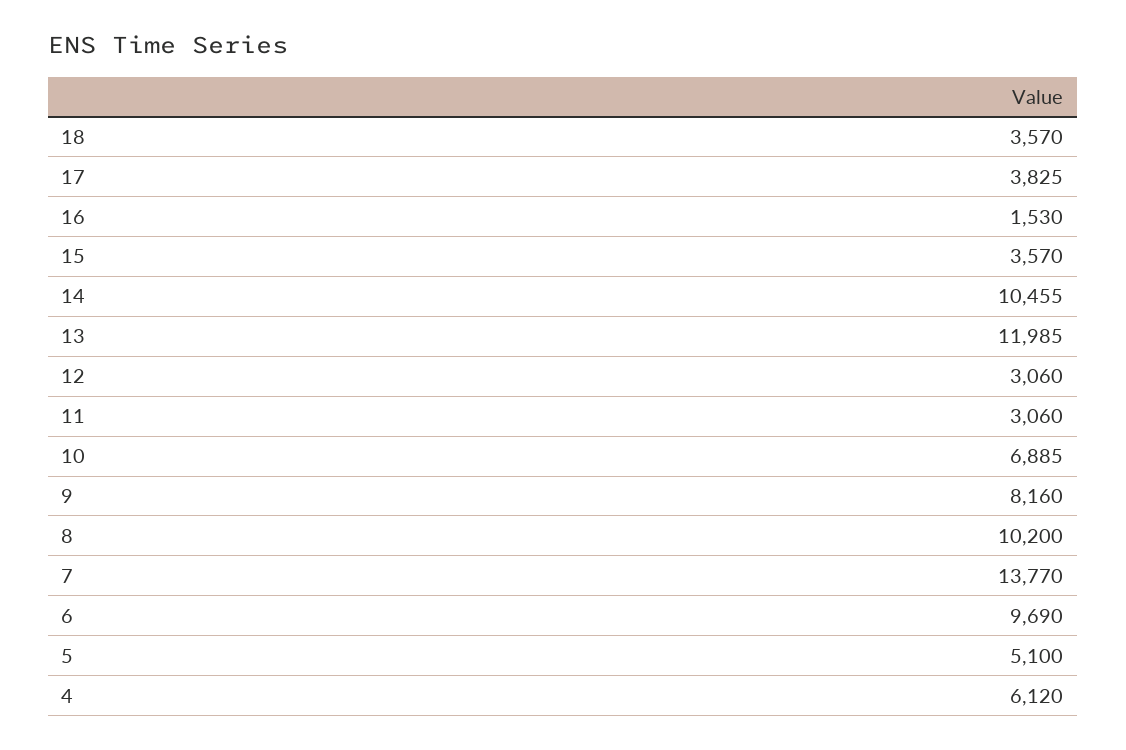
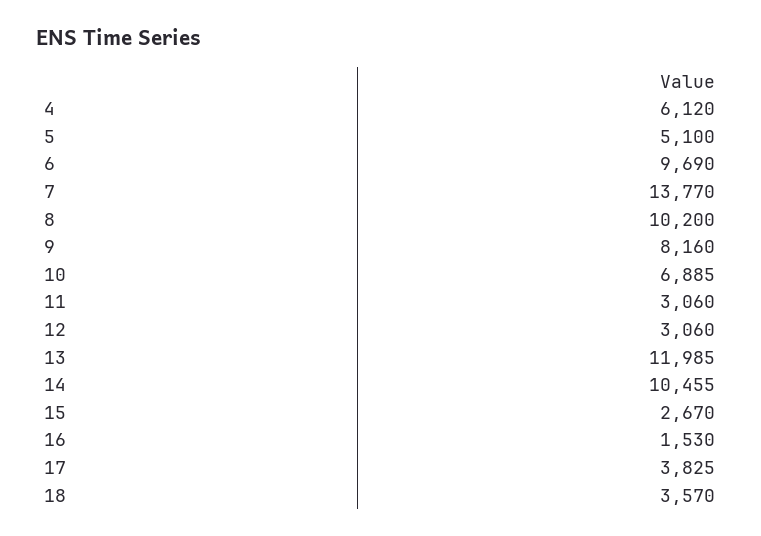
15: 3570 -> 2670

